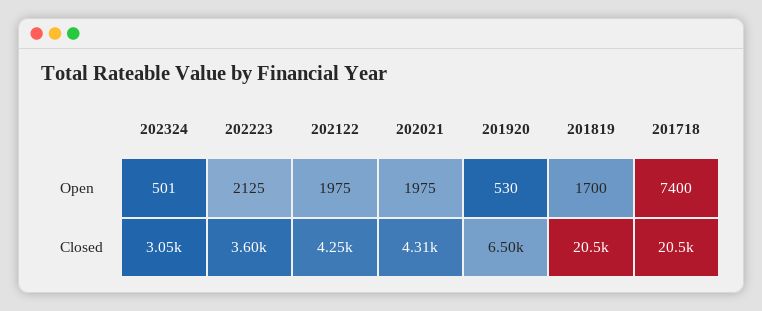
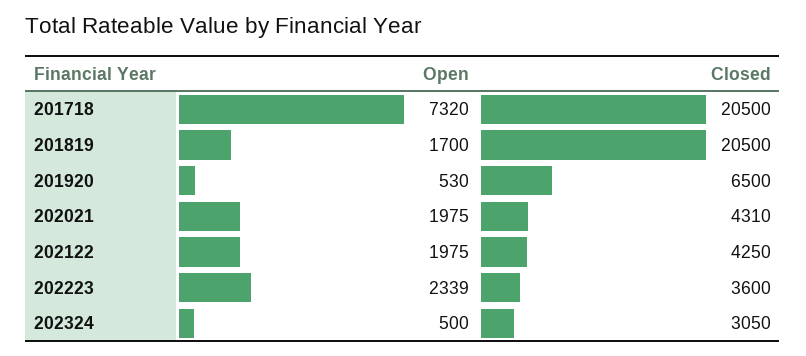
202324, Open: 501 -> 500
202223, Open: 2125 -> 2339
201718, Open: 7400 -> 7320

